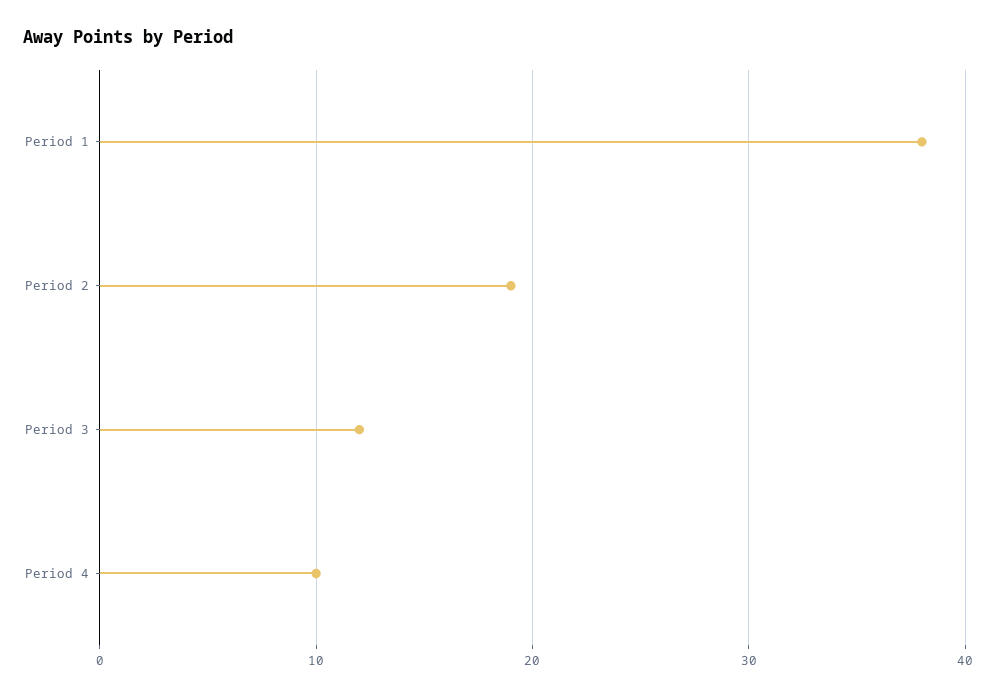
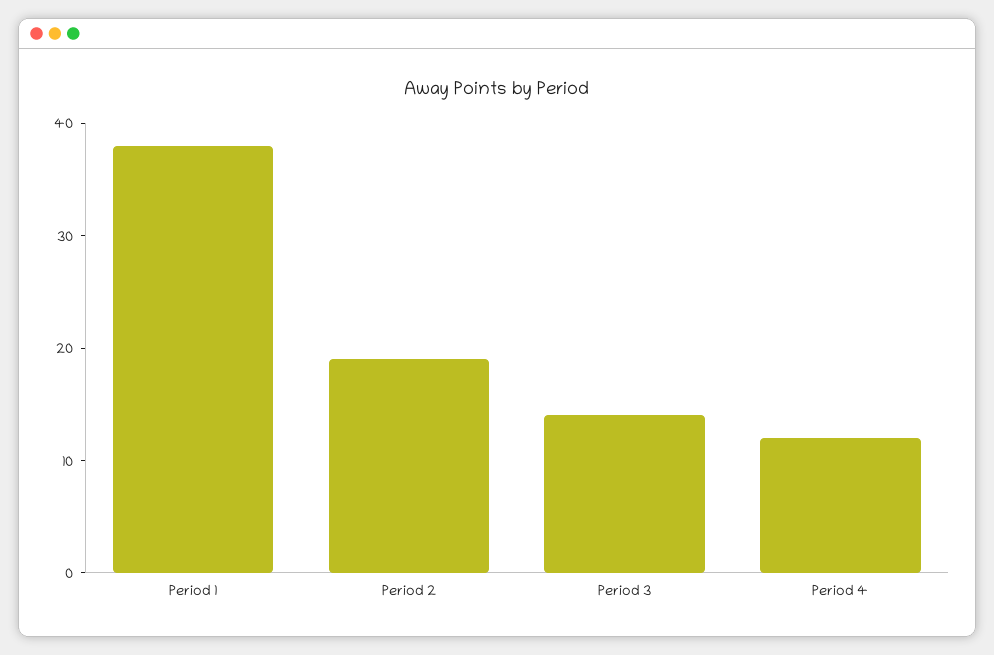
Period 3: 12 -> 14
Period 4: 10 -> 12

